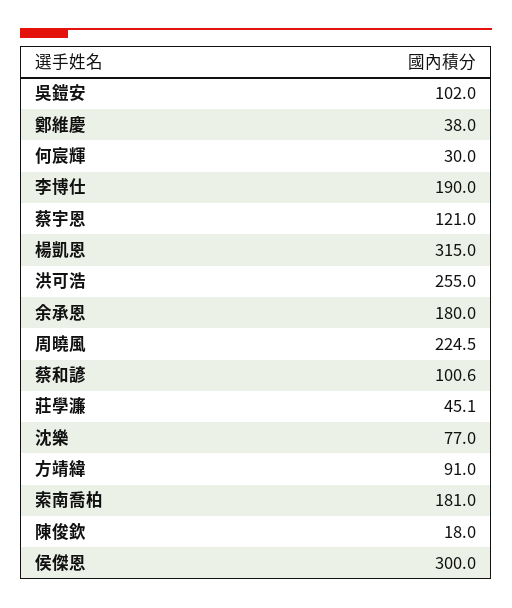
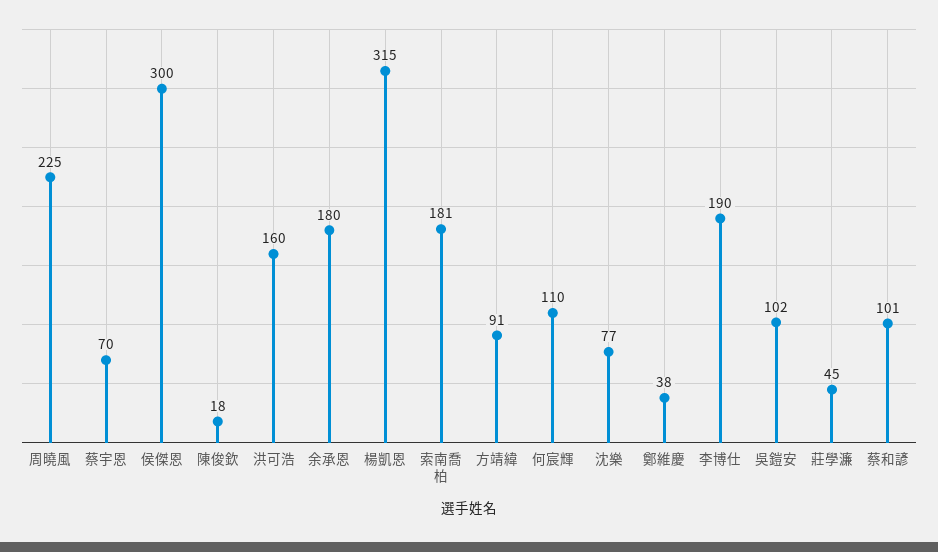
何宸輝: 30 -> 110
蔡宇恩: 121 -> 70
洪可浩: 255 -> 160

